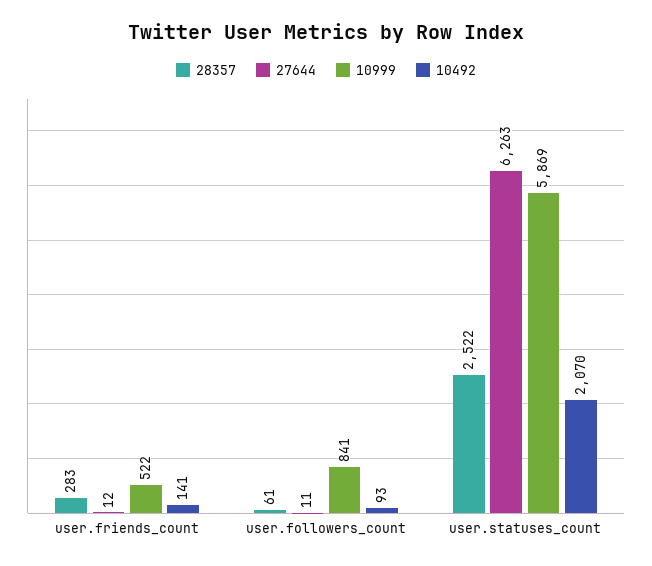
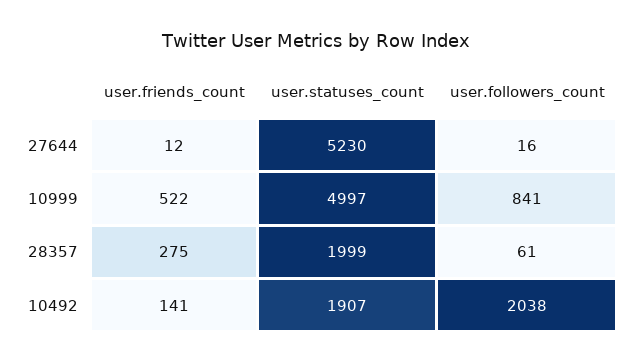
28357, user.friends_count: 283 -> 275
27644, user.followers_count: 11 -> 16
10492, user.followers_count: 93 -> 2038
28357, user.statuses_count: 2522 -> 1999
27644, user.statuses_count: 6263 -> 5230
10999, user.statuses_count: 5869 -> 4997
10492, user.statuses_count: 2070 -> 1907

